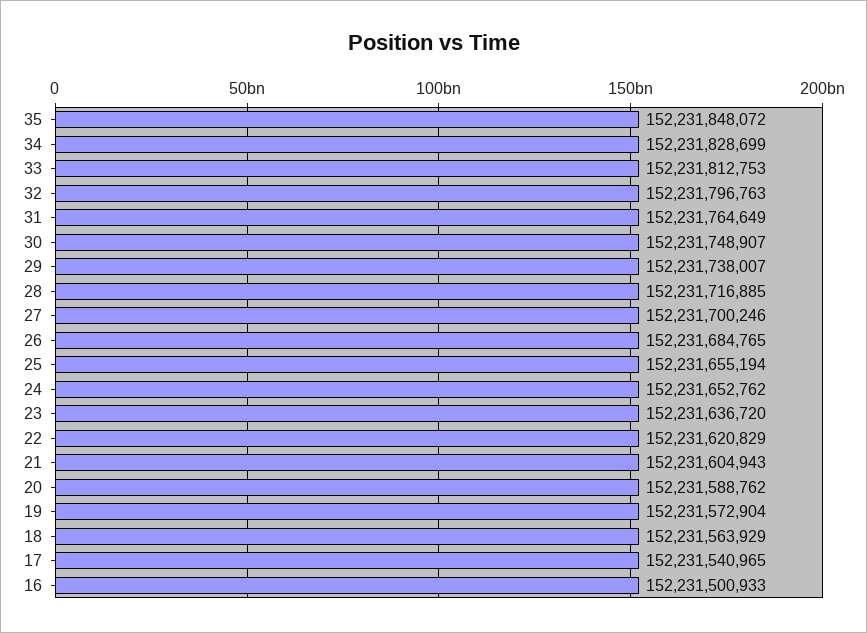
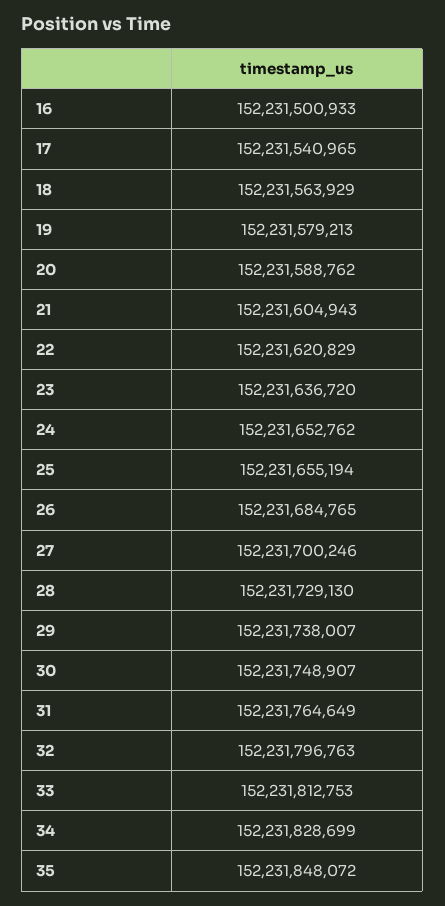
28: 152231716885 -> 152231729130
19: 152231572904 -> 152231579213

